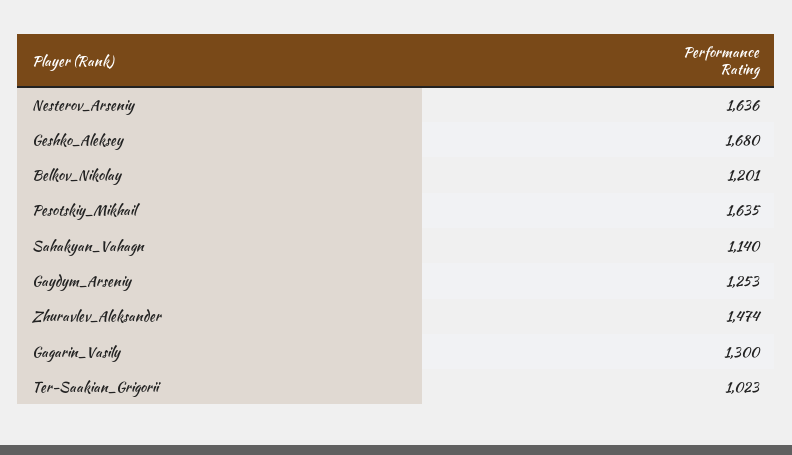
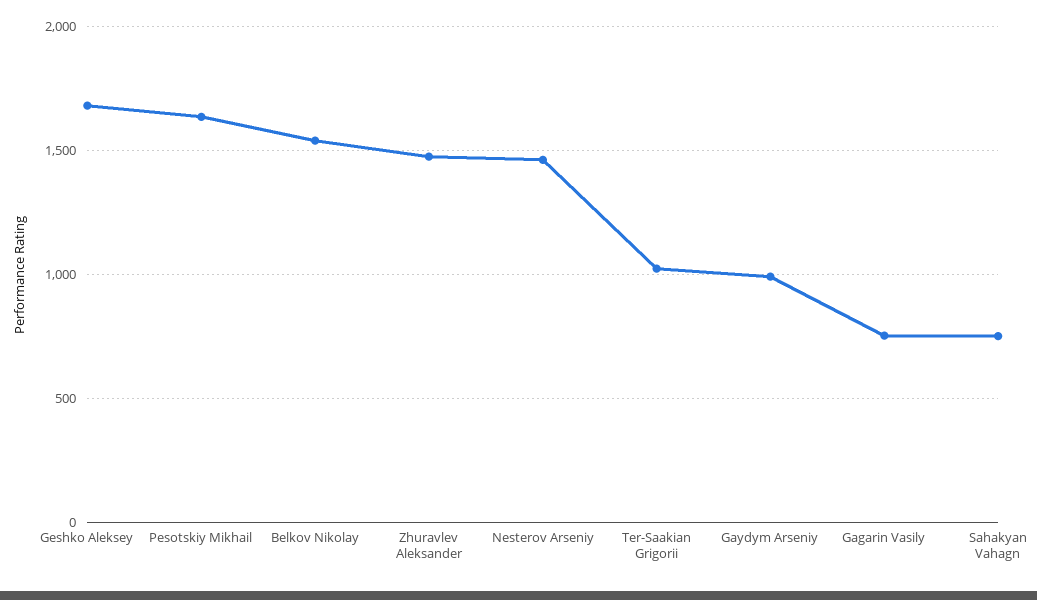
Nesterov_Arseniy: 1636 -> 1450
Belkov_Nikolay: 1201 -> 1550
Sahakyan_Vahagn: 1140 -> 750
Gaydym_Arseniy: 1253 -> 1000
Gagarin_Vasily: 1300 -> 750

